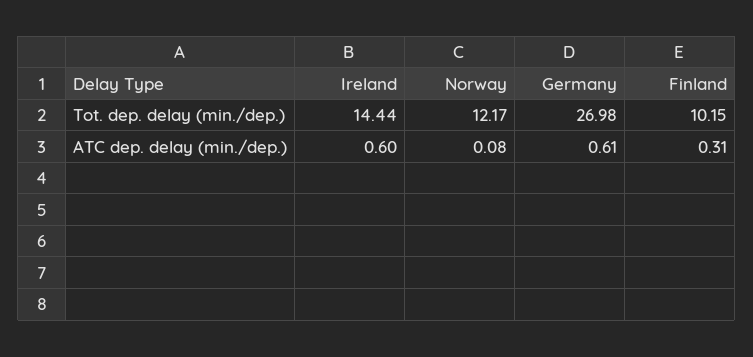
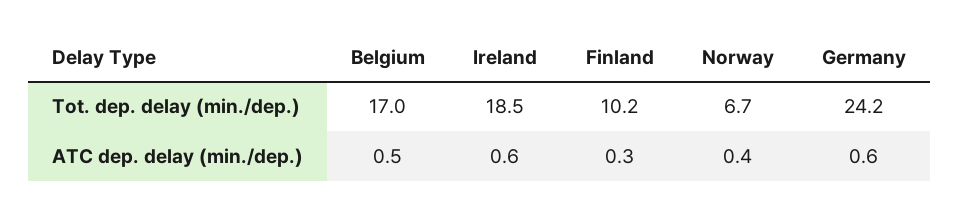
Ireland, Tot. dep. delay (min./dep.): 14.44 -> 18.5
Norway, Tot. dep. delay (min./dep.): 12.17 -> 6.7
Germany, Tot. dep. delay (min./dep.): 26.98 -> 24.2
Norway, ATC dep. delay (min./dep.): 0.08 -> 0.4
Belgium, Tot. dep. delay (min./dep.): none -> 17
Belgium, ATC dep. delay (min./dep.): none -> 0.5

